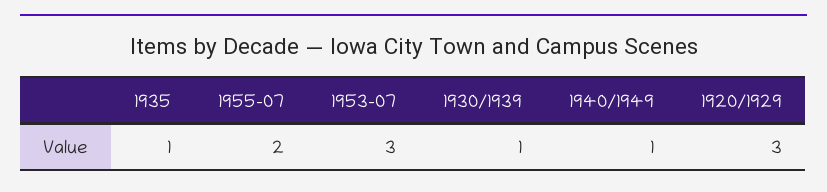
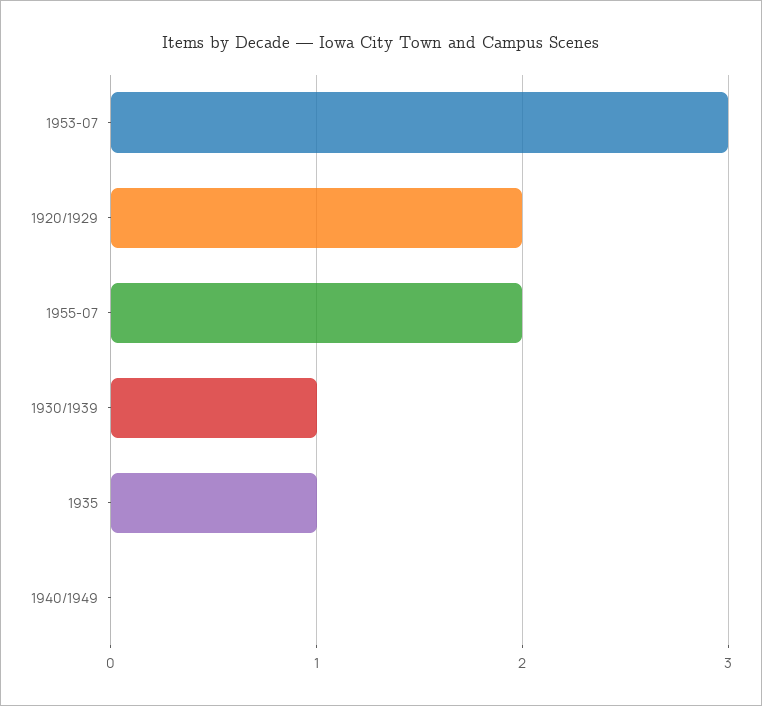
1940/1949: 1 -> 0
1920/1929: 3 -> 2

